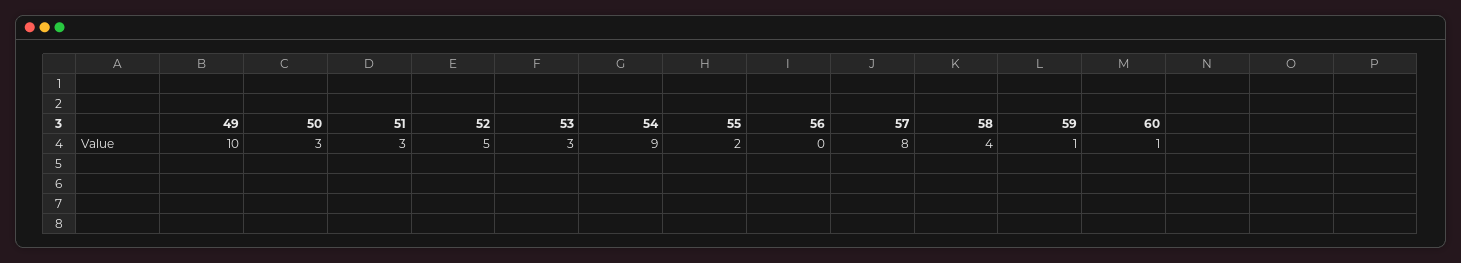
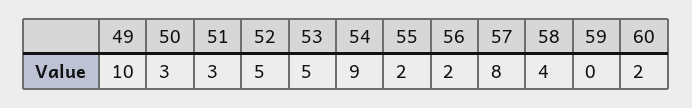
53: 3 -> 5
56: 0 -> 2
59: 1 -> 0
60: 1 -> 2

